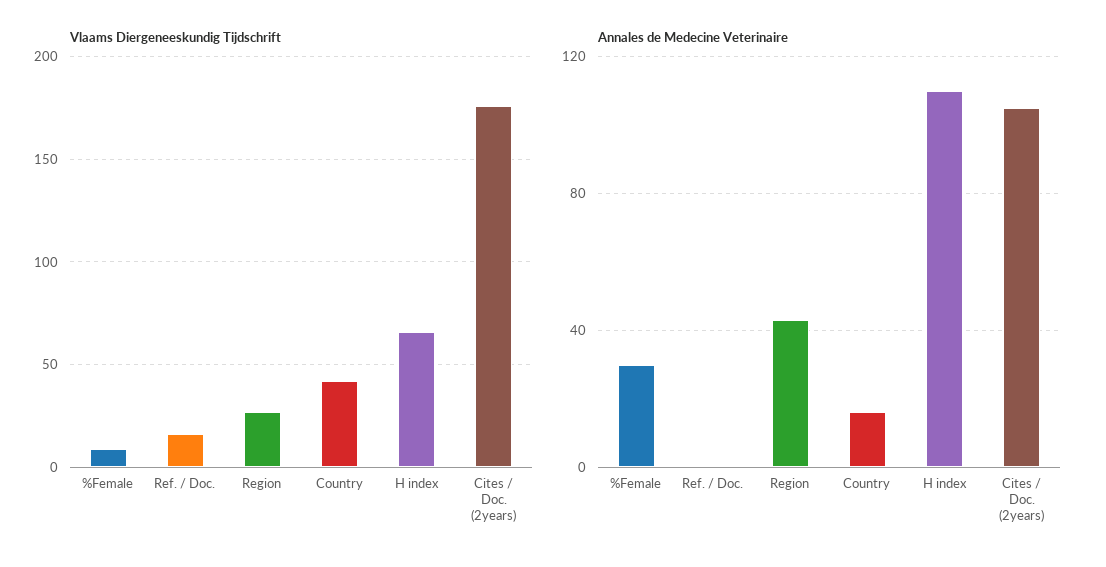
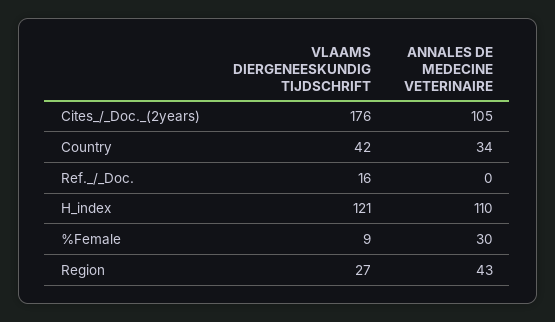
Vlaams Diergeneeskundig Tijdschrift, H index: 65 -> 121
Annales de Medecine Veterinaire, Country: 15 -> 34

